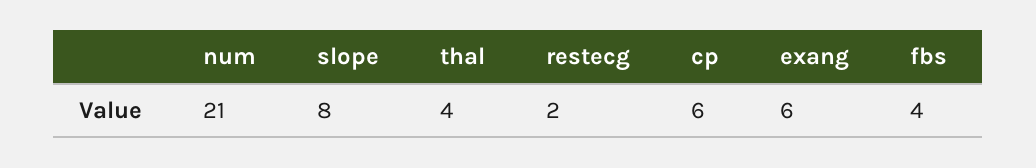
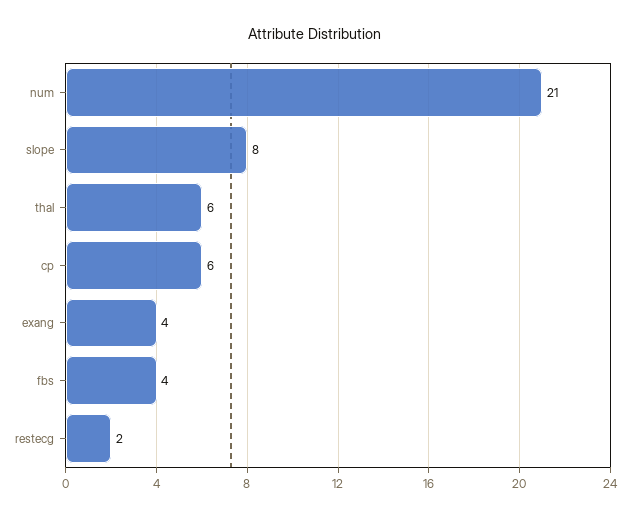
thal: 4 -> 6
exang: 6 -> 4

